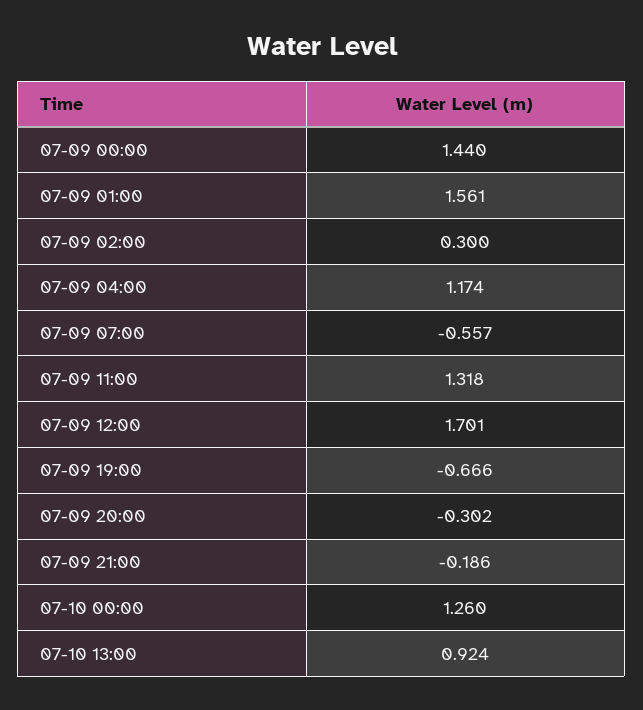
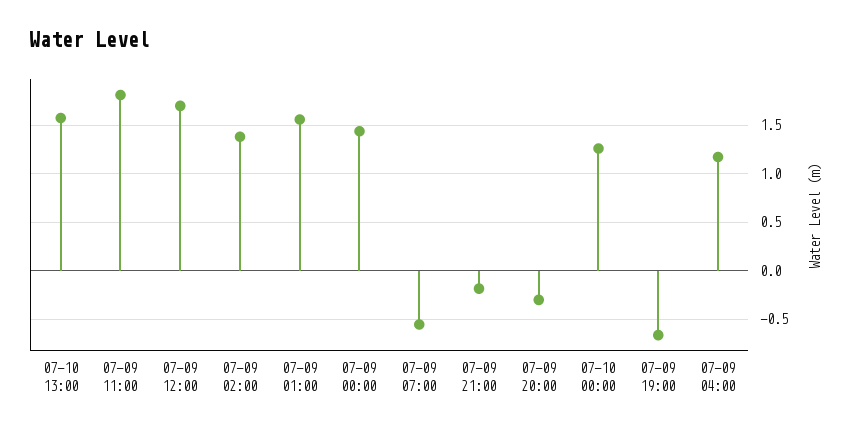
07-09 02:00: 0.3 -> 1.4
07-09 11:00: 1.318 -> 1.8
07-10 13:00: 0.924 -> 1.6

